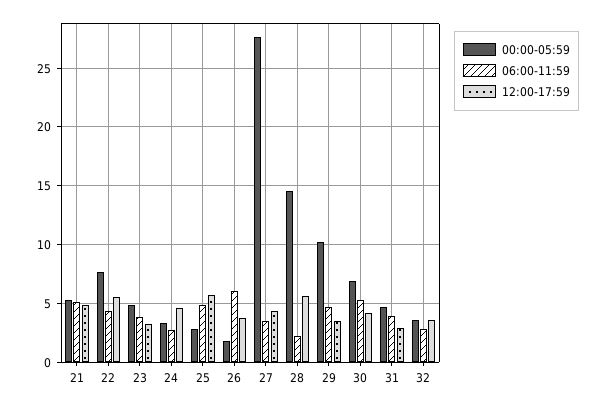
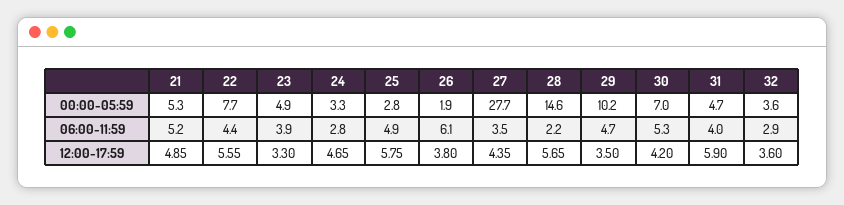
12:00-17:59, 31: 3 -> 5.9

